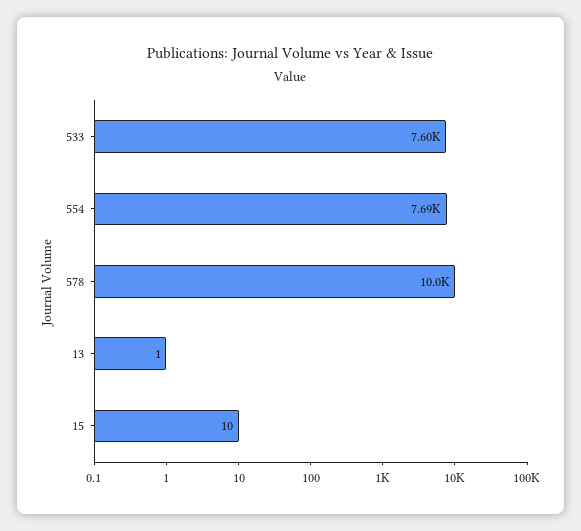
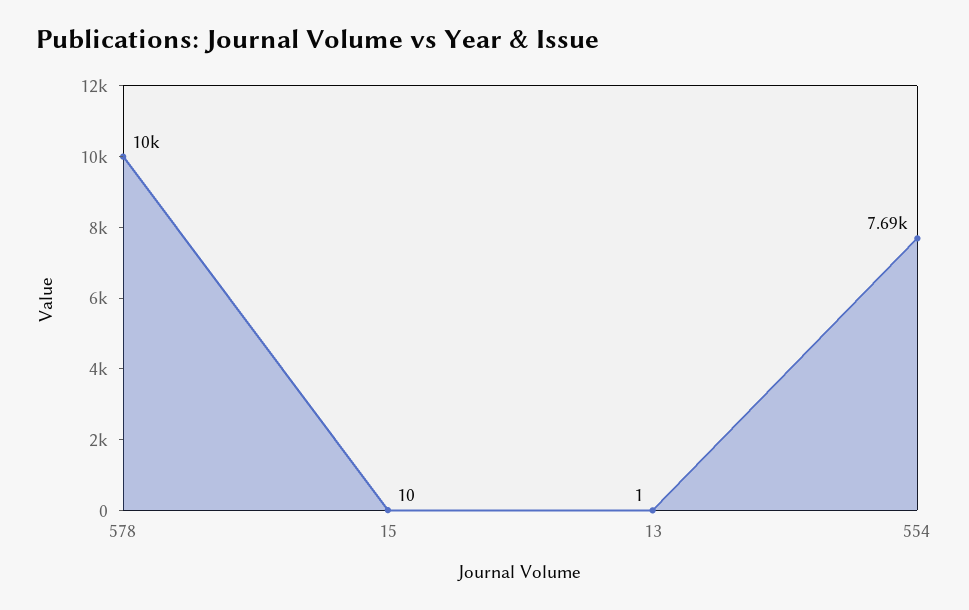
533: 7600 -> none

